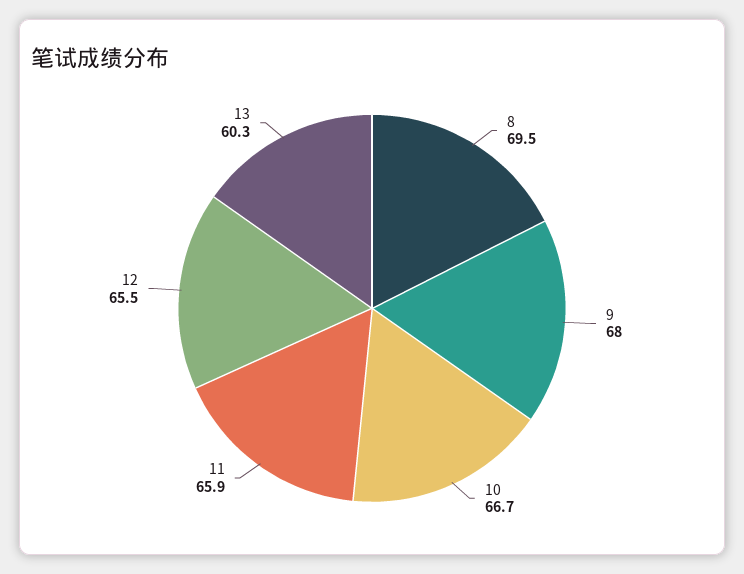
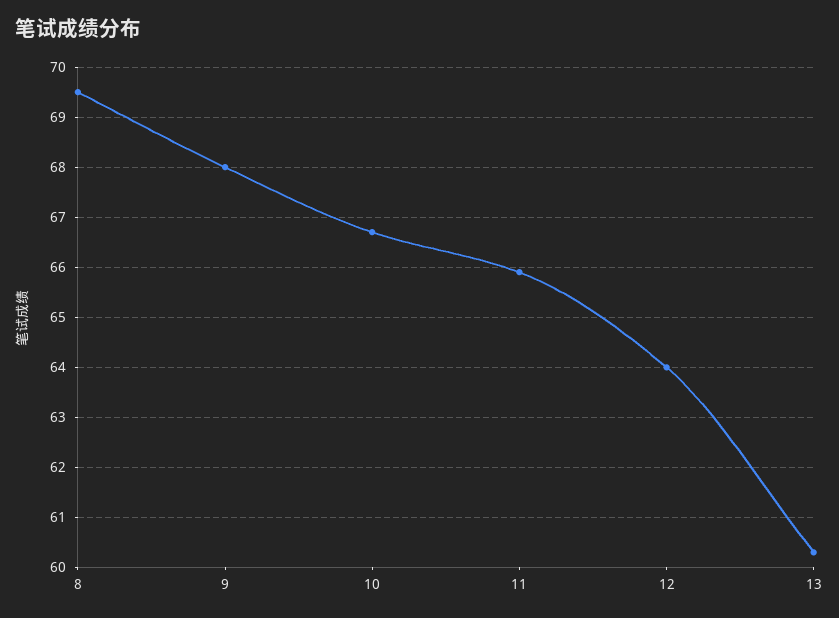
12: 65.5 -> 64

